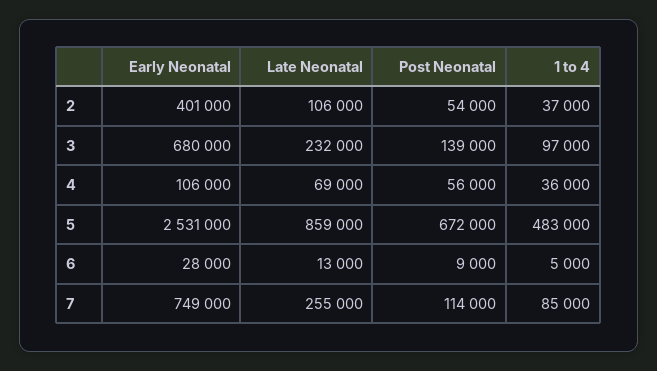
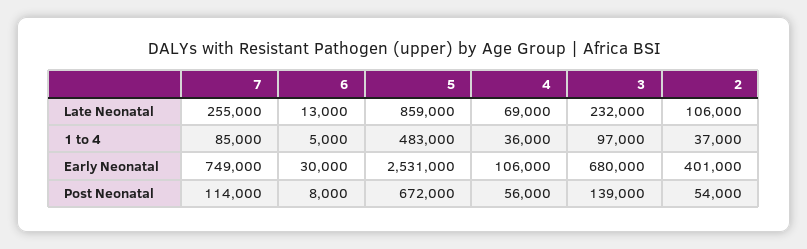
Early Neonatal, 6: 28000 -> 30000
Post Neonatal, 6: 9000 -> 8000

